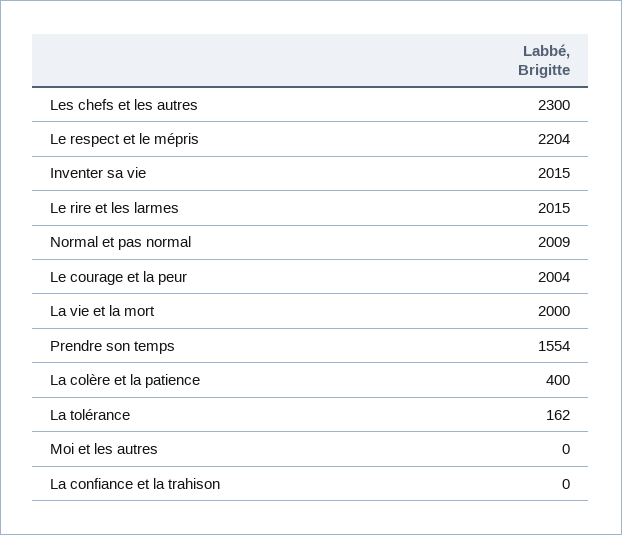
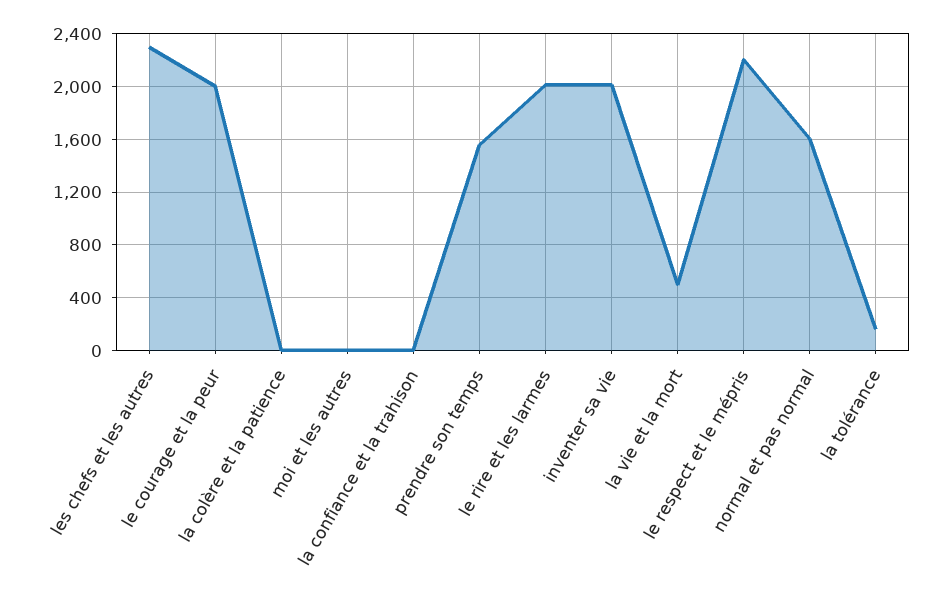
Normal et pas normal: 2009 -> 1600
La vie et la mort: 2000 -> 500
La colère et la patience: 400 -> 0

